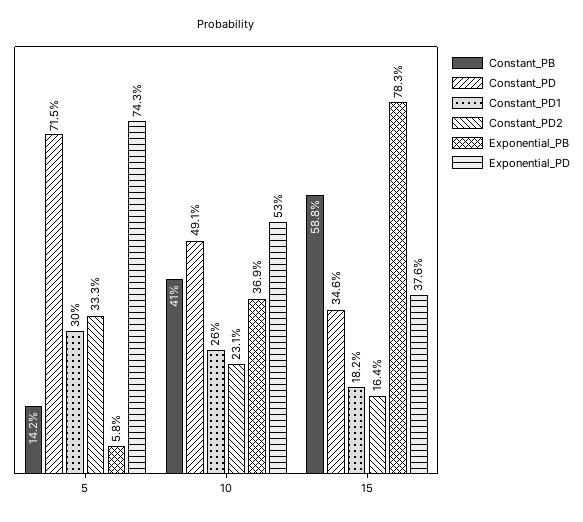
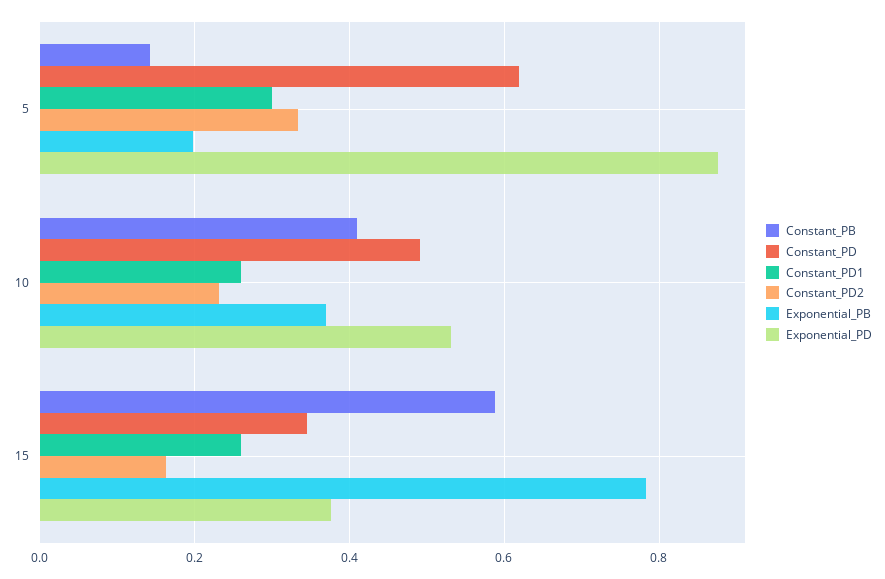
Constant_PD, 5: 0.715 -> 0.62
Exponential_PB, 5: 0.058 -> 0.2
Exponential_PD, 5: 0.743 -> 0.88
Constant_PD1, 15: 0.182 -> 0.26

